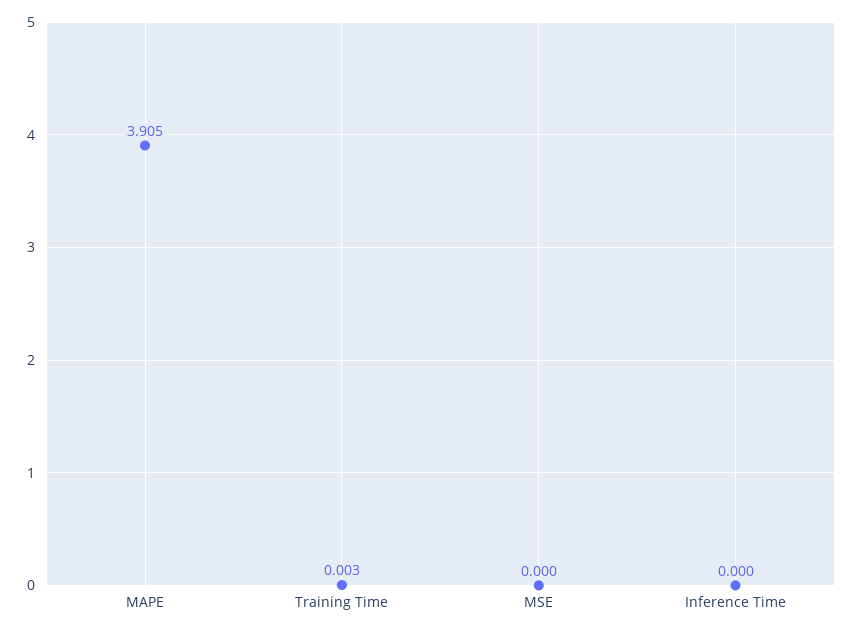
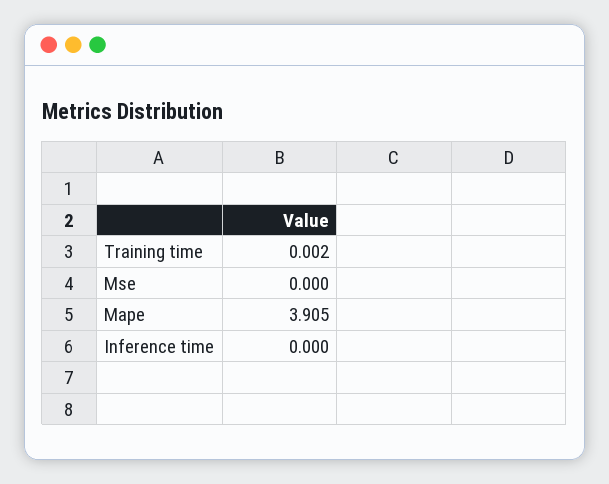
Training Time: 0.003 -> 0.002

